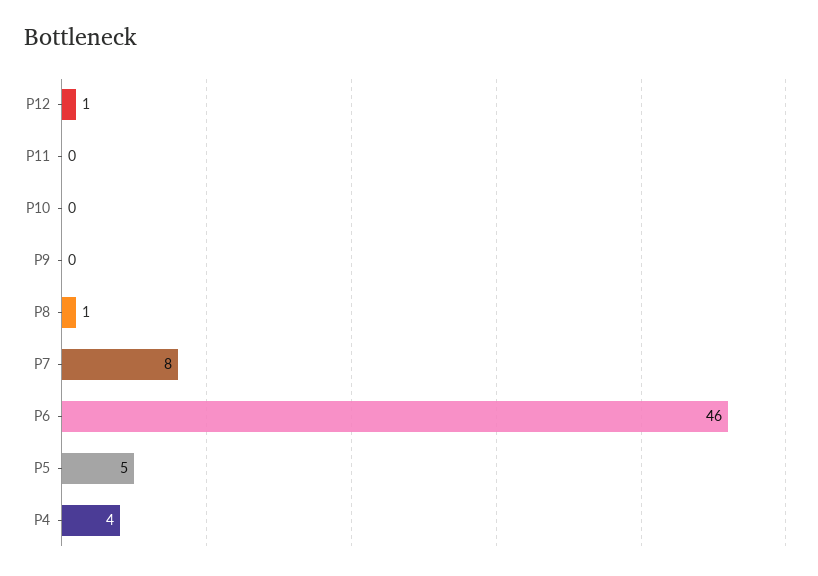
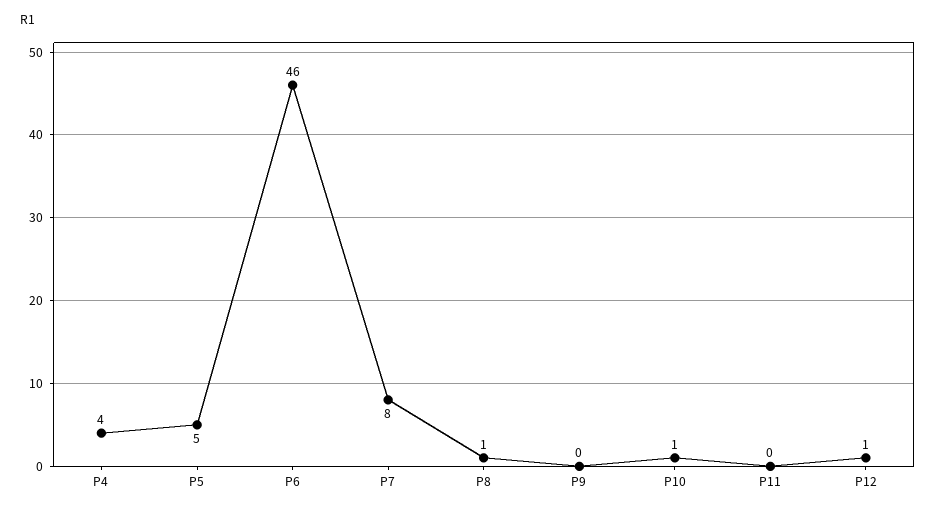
P10: 0 -> 1

